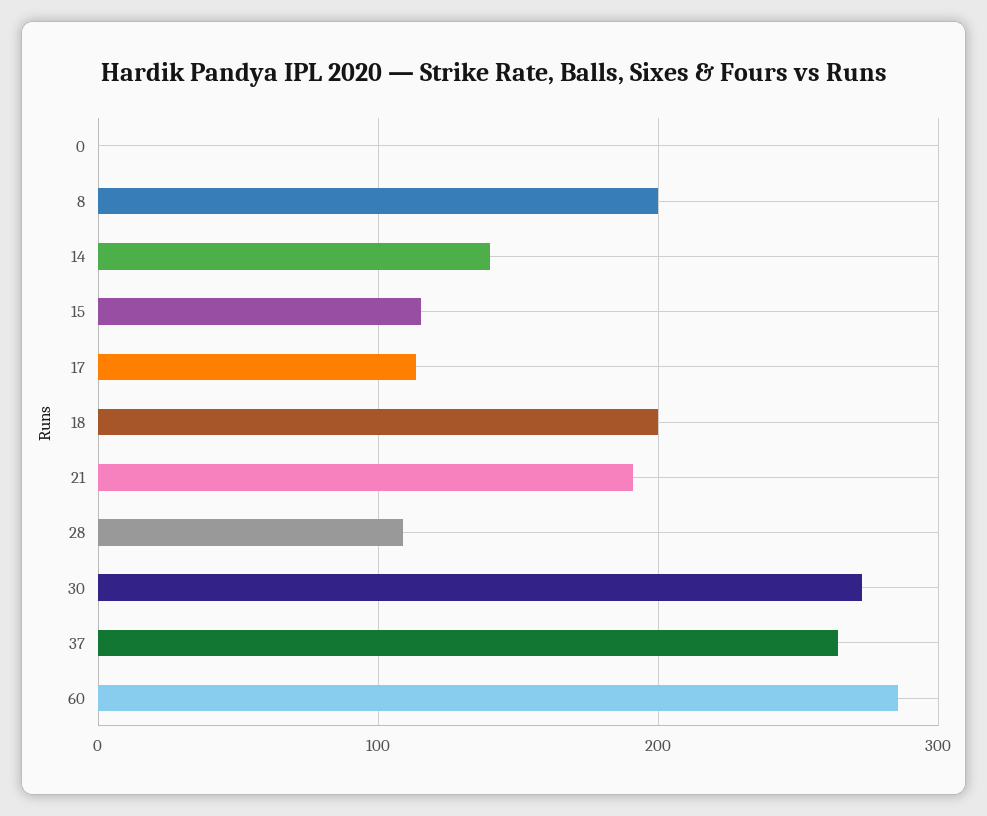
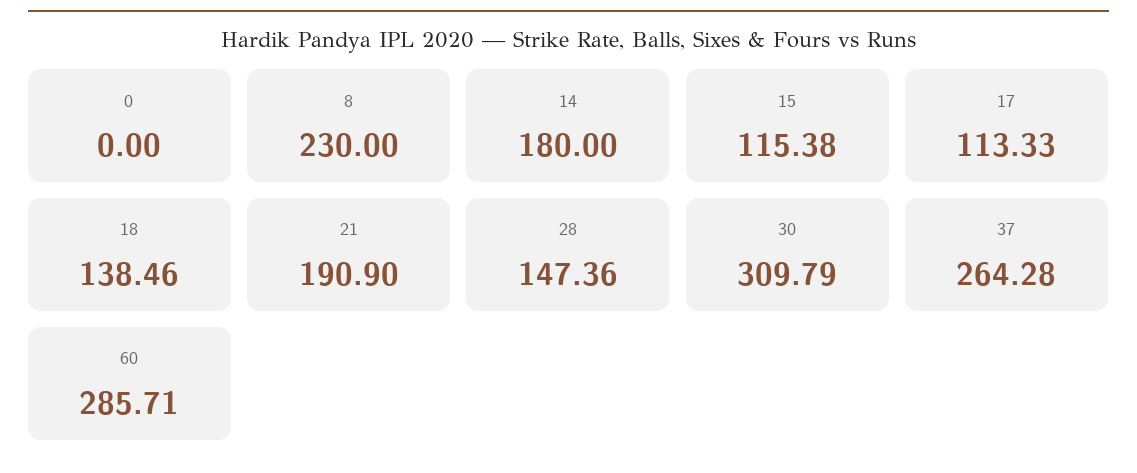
8: 200 -> 230
14: 140 -> 180
18: 200 -> 138.46
28: 110 -> 147.36
30: 270 -> 309.79

